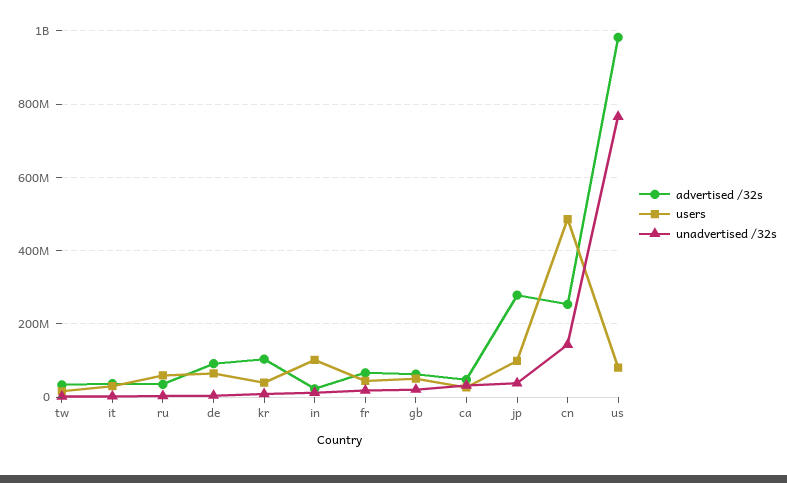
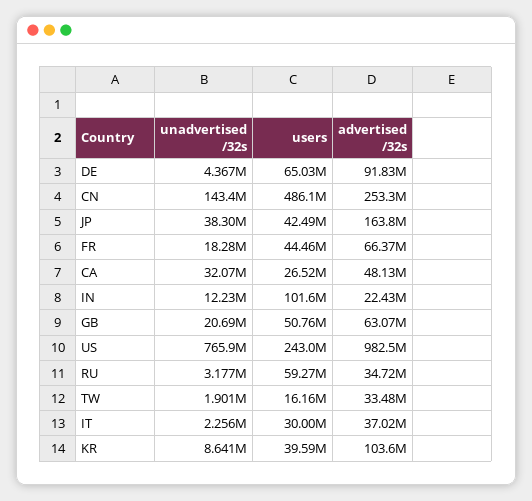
advertised /32s, jp: 280000000 -> 163800000
users, jp: 100000000 -> 42490000
users, us: 80000000 -> 243000000

